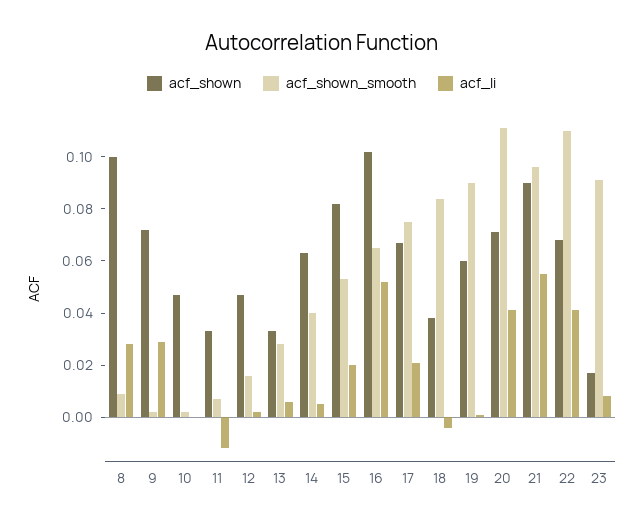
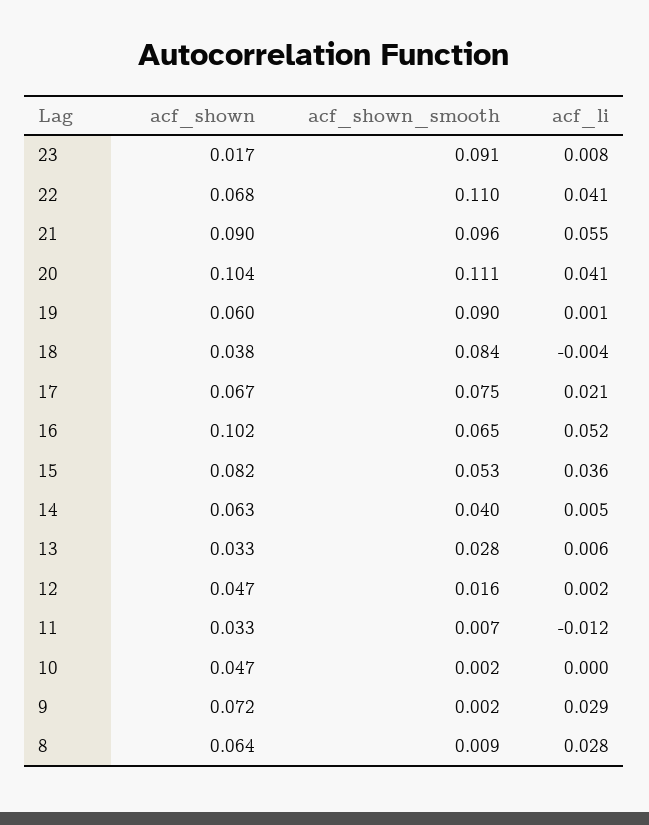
acf_shown, 8: 0.1 -> 0.064
acf_li, 15: 0.02 -> 0.036
acf_shown, 20: 0.07 -> 0.104

